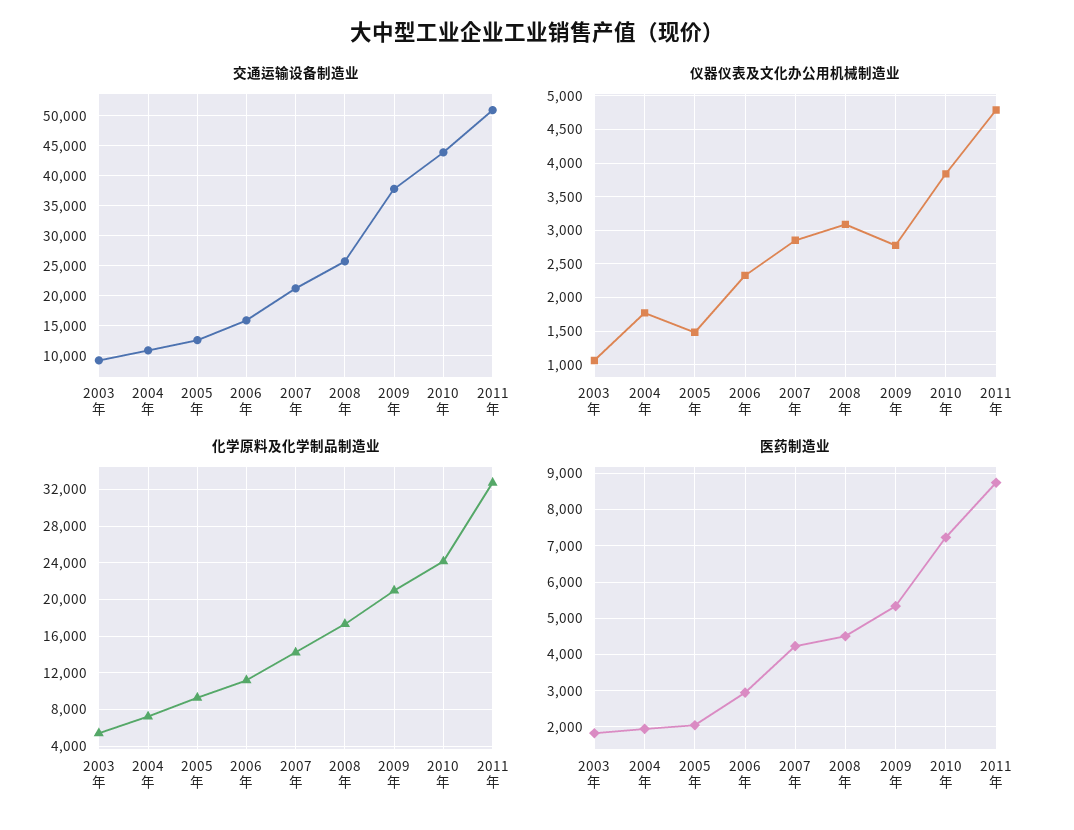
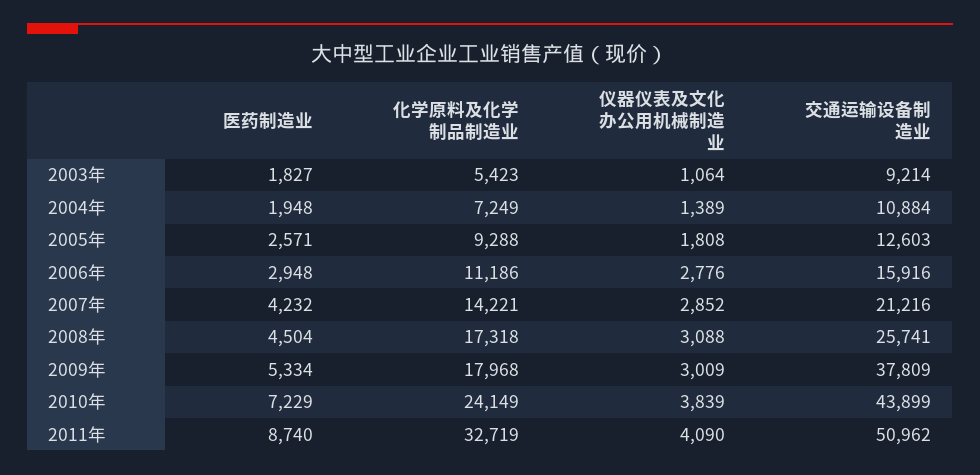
仪器仪表及文化办公用机械制造业, 2004年: 1800 -> 1389
仪器仪表及文化办公用机械制造业, 2005年: 1500 -> 1808
仪器仪表及文化办公用机械制造业, 2006年: 2300 -> 2776
仪器仪表及文化办公用机械制造业, 2009年: 2800 -> 3009
仪器仪表及文化办公用机械制造业, 2011年: 4800 -> 4090
化学原料及化学制品制造业, 2009年: 21000 -> 17968
医药制造业, 2005年: 2000 -> 2571

